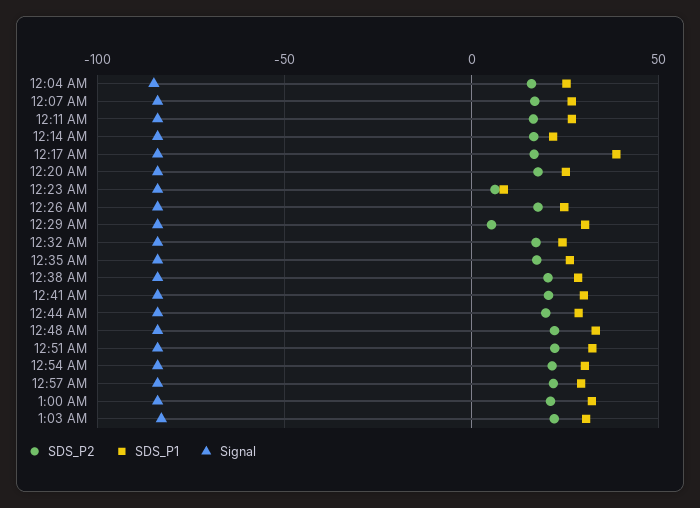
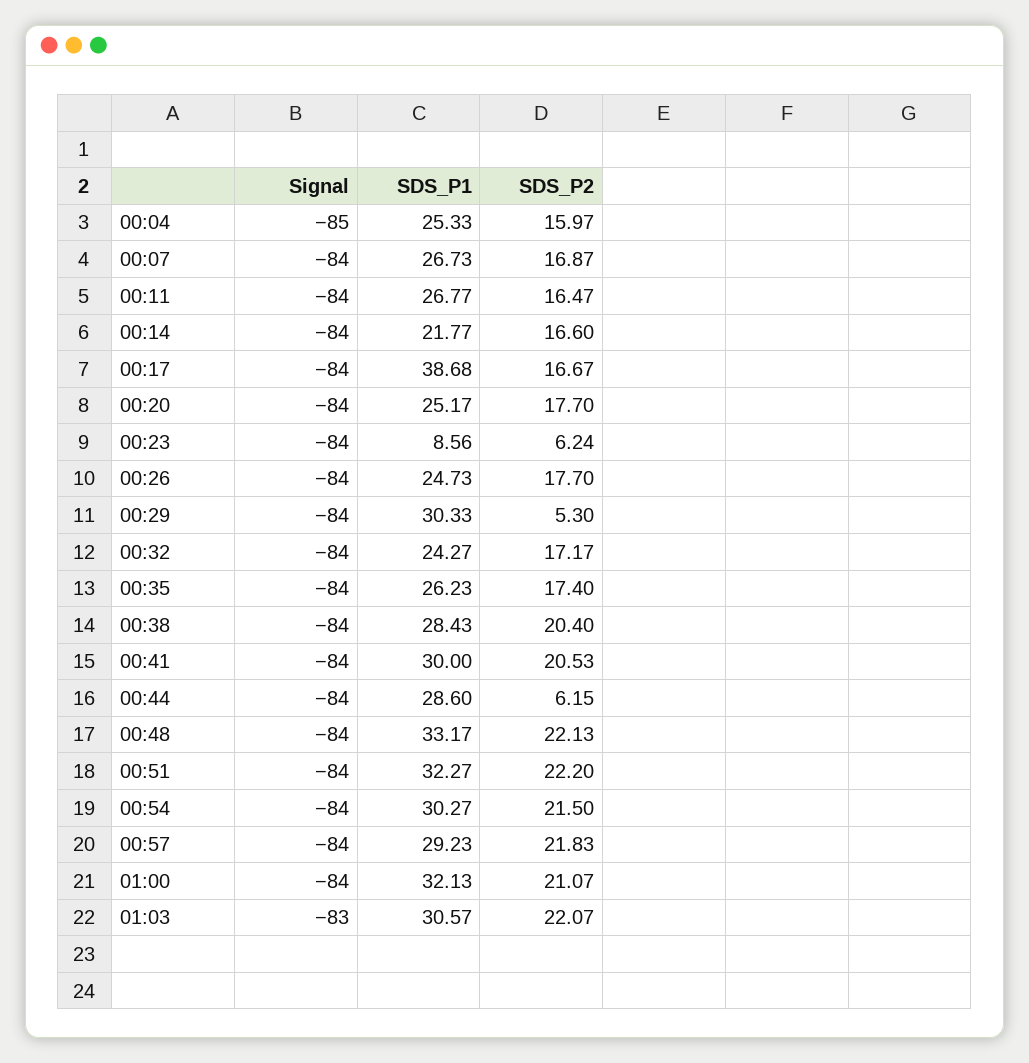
SDS_P2, 12:44 AM: 20 -> 6.15

